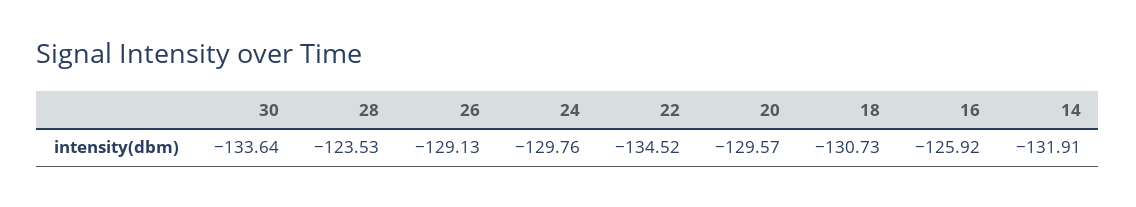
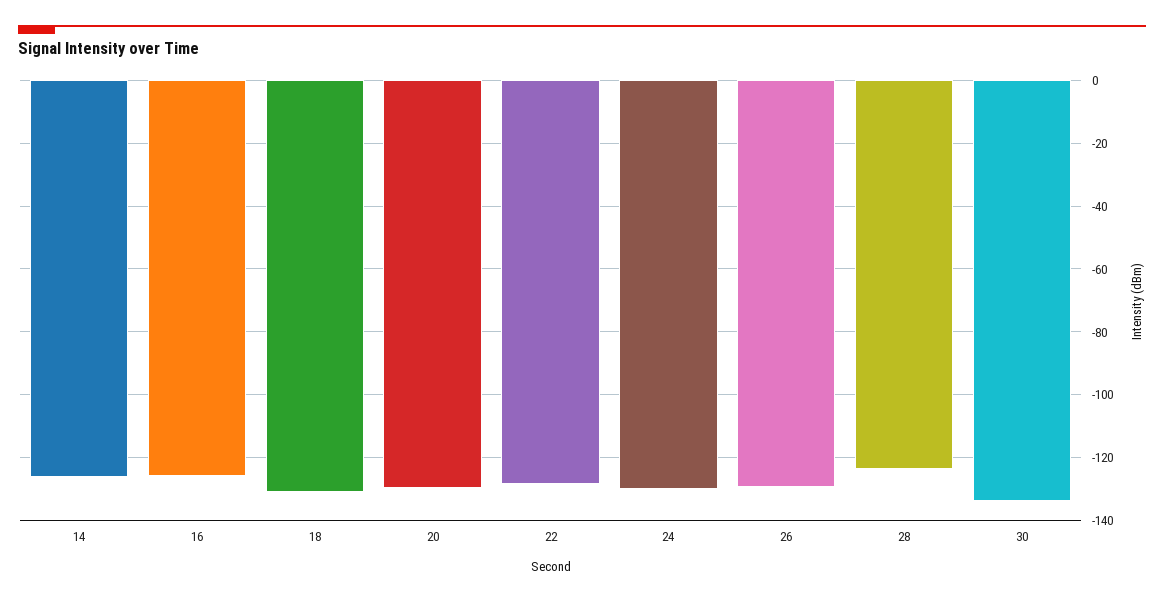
22: -134.52 -> -128
14: -131.91 -> -126

